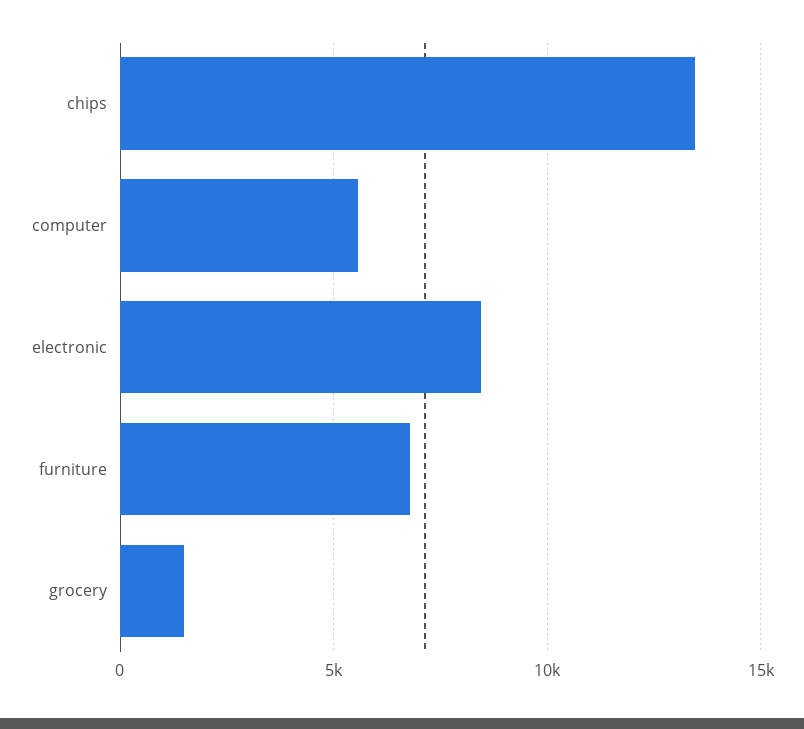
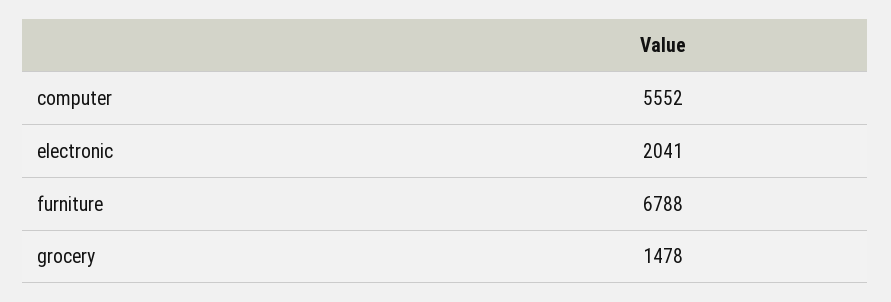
chips: 13500 -> none
electronic: 8500 -> 2041

